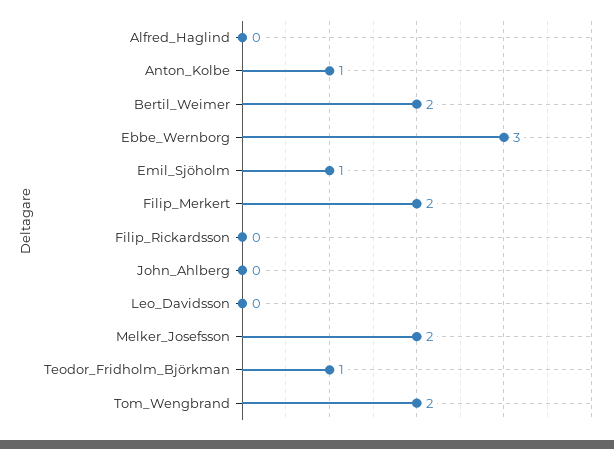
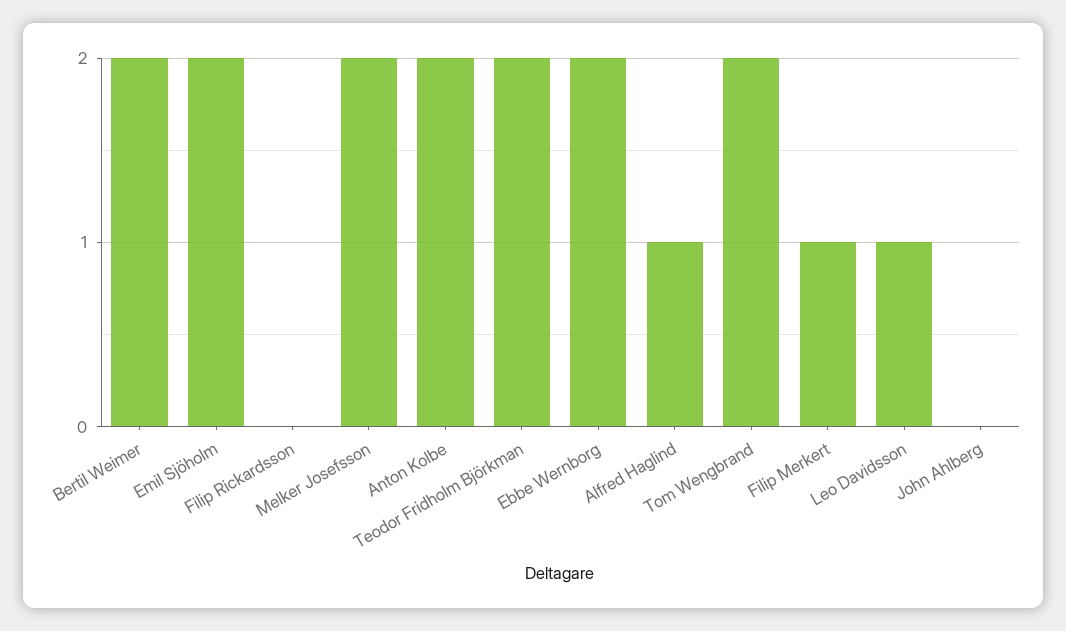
Alfred_Haglind: 0 -> 1
Anton_Kolbe: 1 -> 2
Ebbe_Wernborg: 3 -> 2
Emil_Sjöholm: 1 -> 2
Filip_Merkert: 2 -> 1
Leo_Davidsson: 0 -> 1
Teodor_Fridholm_Björkman: 1 -> 2

